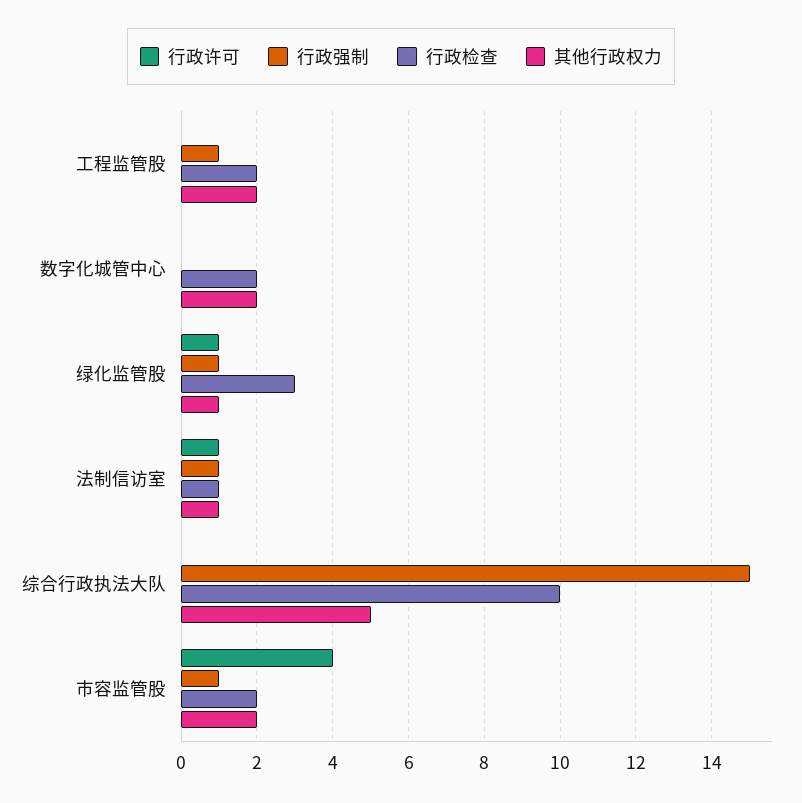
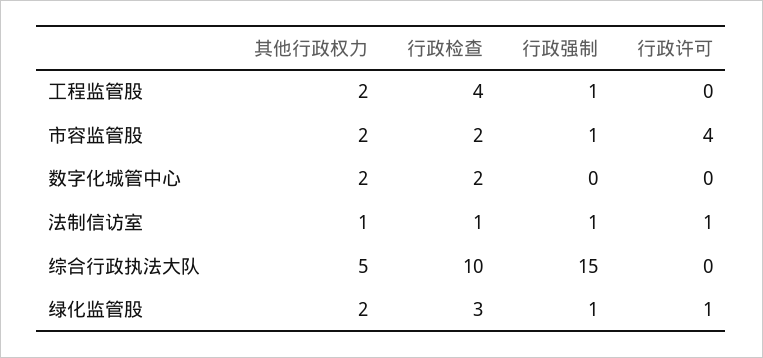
行政检查, 工程监管股: 2 -> 4
其他行政权力, 绿化监管股: 1 -> 2

